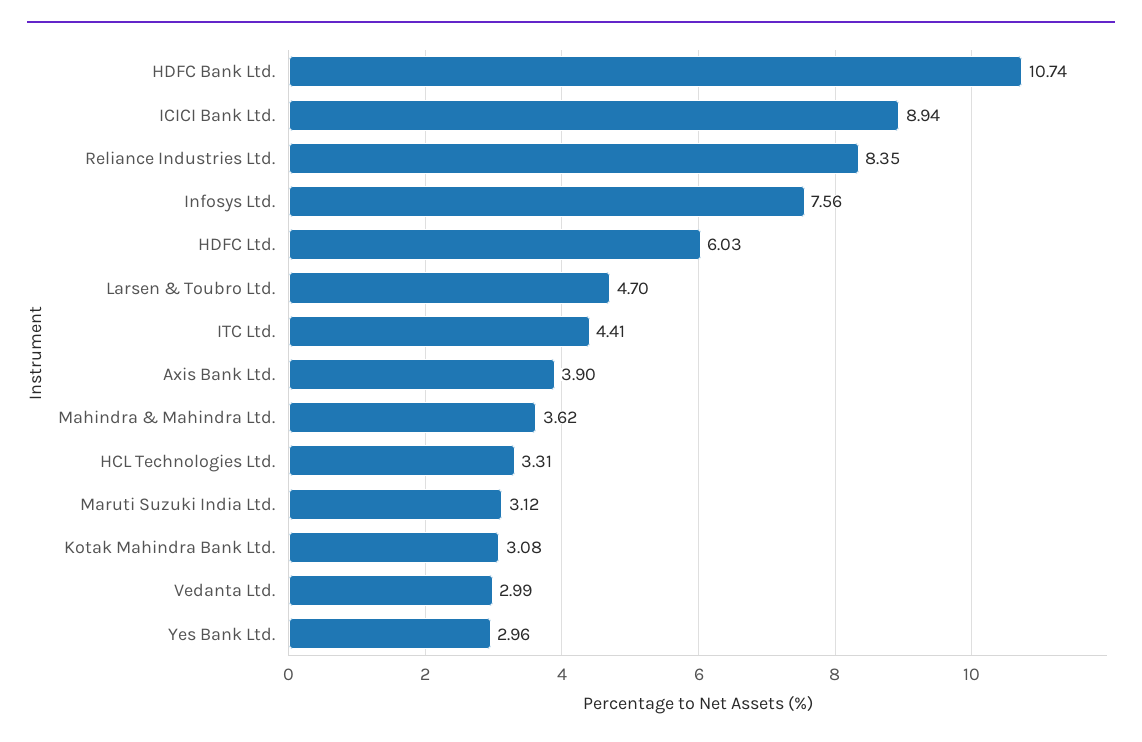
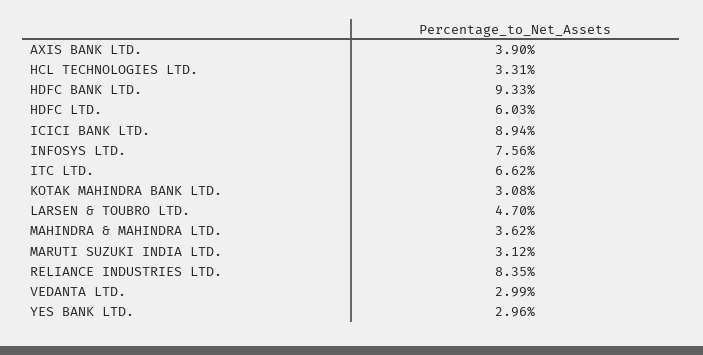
HDFC Bank Ltd.: 10.74 -> 9.33
ITC Ltd.: 4.41 -> 6.62

